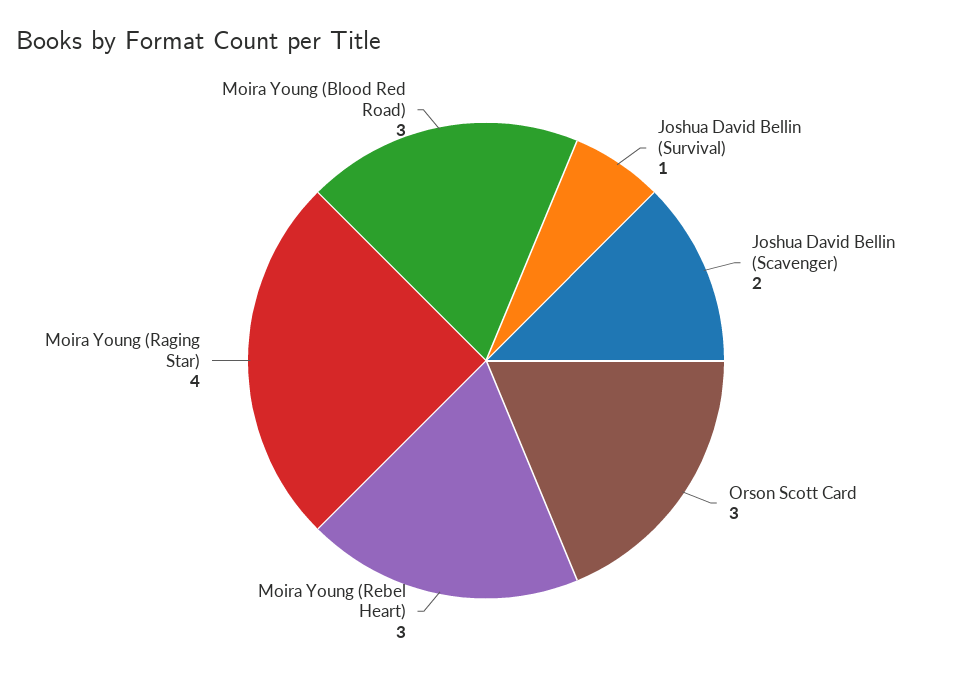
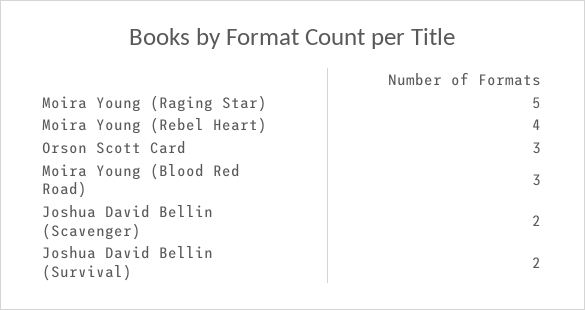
Joshua David Bellin (Survival): 1 -> 2
Moira Young (Rebel Heart): 3 -> 4
Moira Young (Raging Star): 4 -> 5

